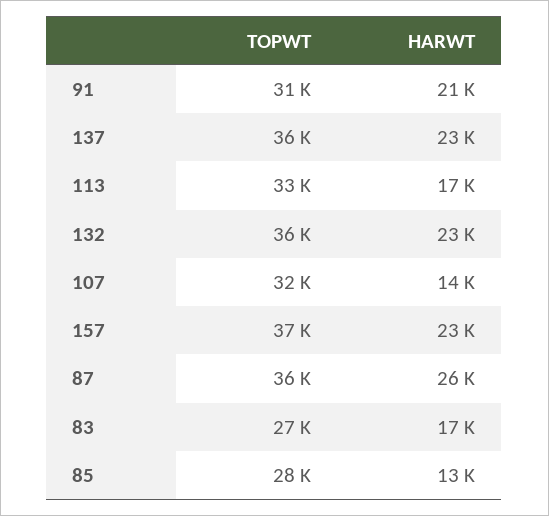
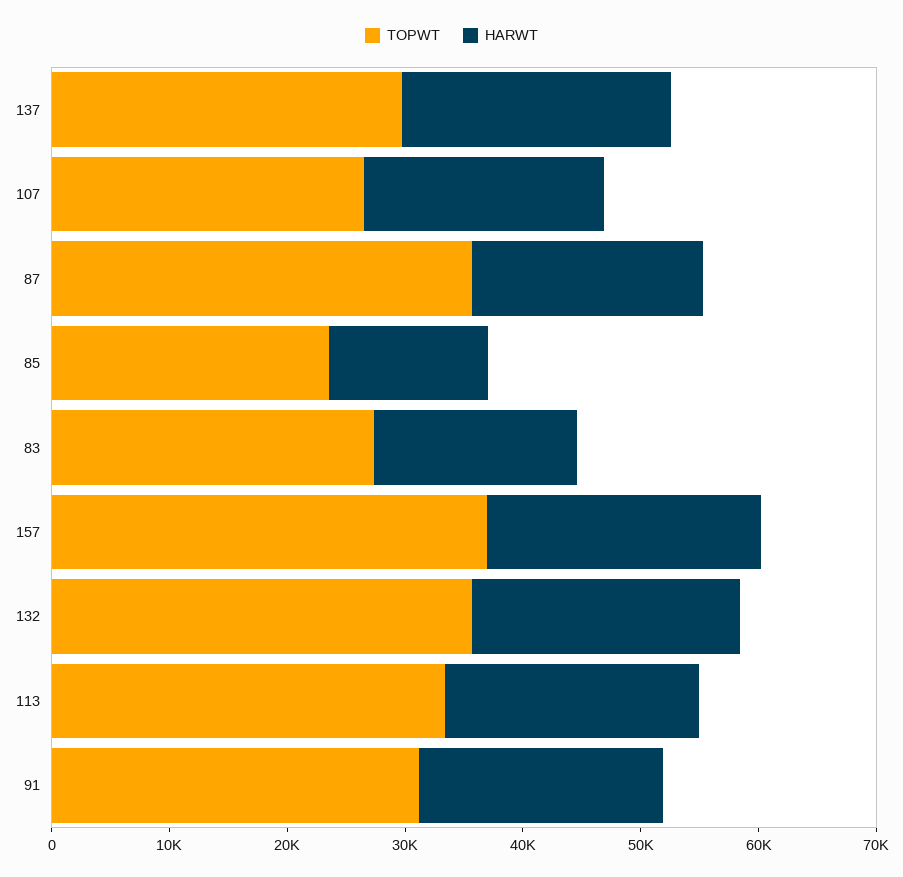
TOPWT, 137: 36000 -> 30000
HARWT, 113: 17000 -> 22000
TOPWT, 107: 32000 -> 26000
HARWT, 107: 14000 -> 20000
HARWT, 87: 26000 -> 20000
TOPWT, 85: 28000 -> 24000

